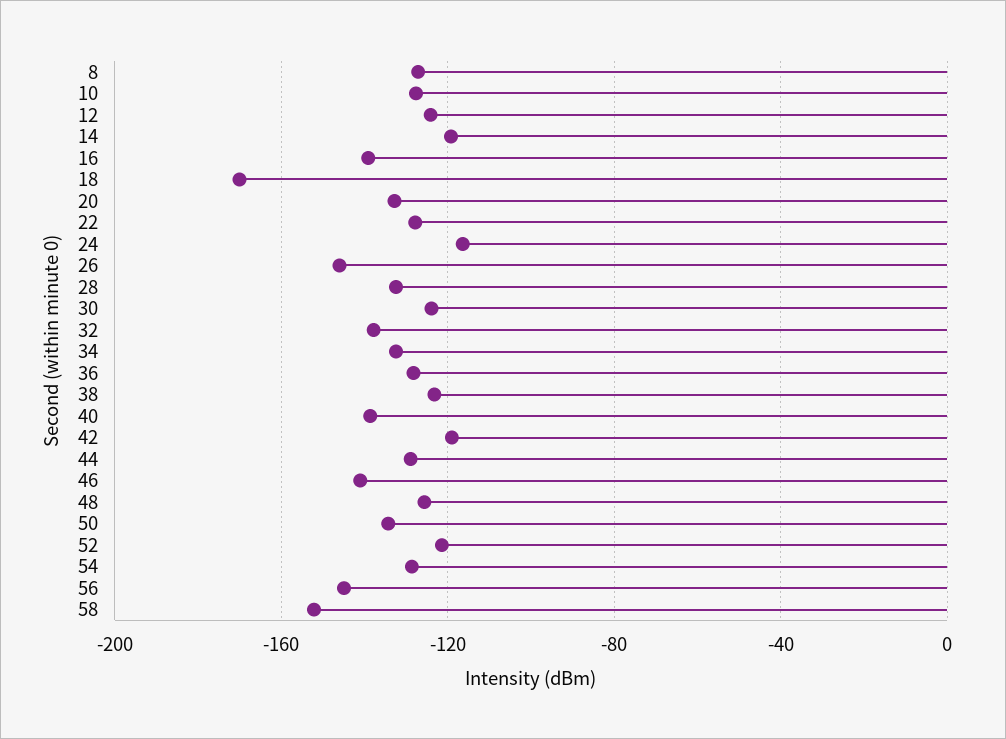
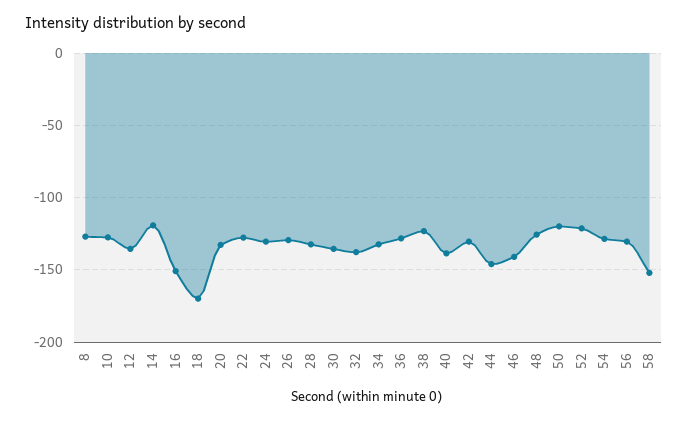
12: -125 -> -135
16: -140 -> -150
24: -115 -> -130
26: -145 -> -130
30: -125 -> -135
42: -120 -> -130
44: -130 -> -145
50: -135 -> -120
56: -145 -> -130

